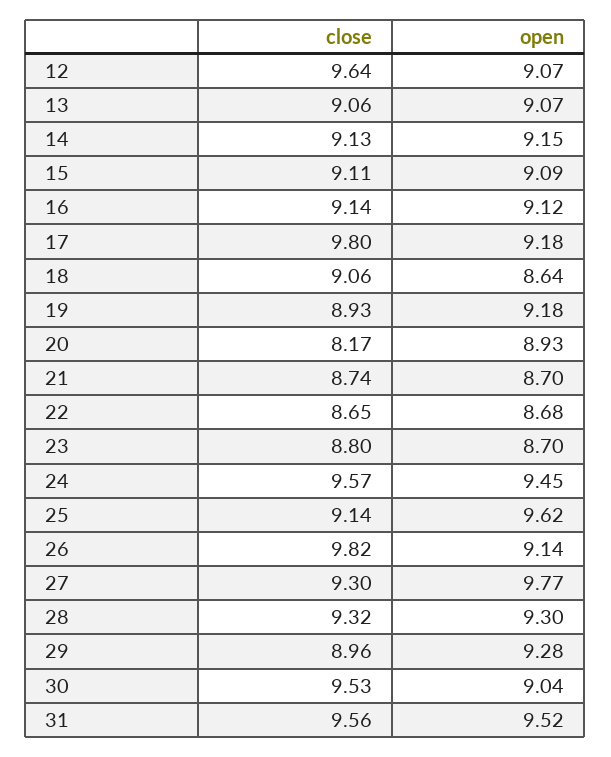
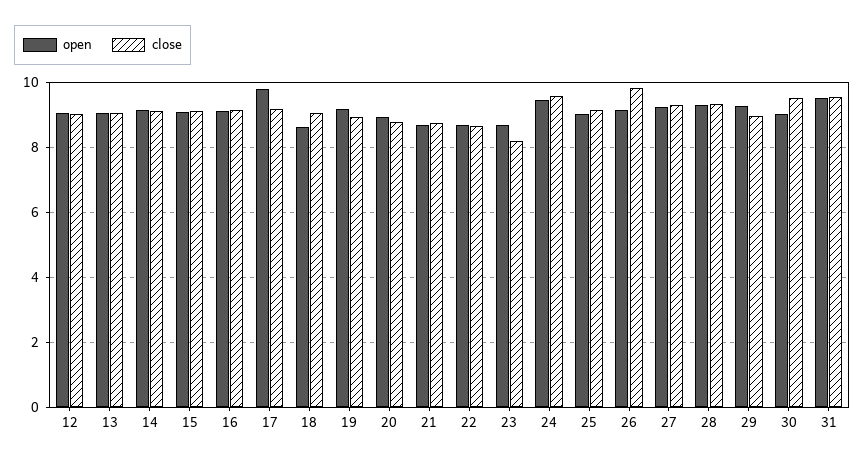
close, 12: 9.64 -> 9
close, 17: 9.8 -> 9.2
open, 17: 9.18 -> 9.8
close, 20: 8.17 -> 8.8
close, 23: 8.8 -> 8.2
open, 25: 9.62 -> 9
open, 27: 9.77 -> 9.2

